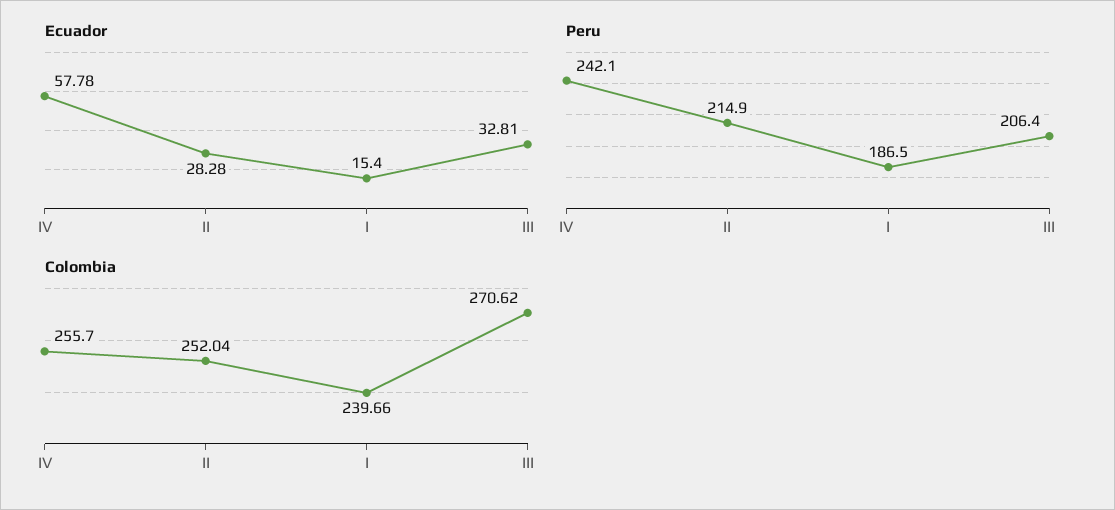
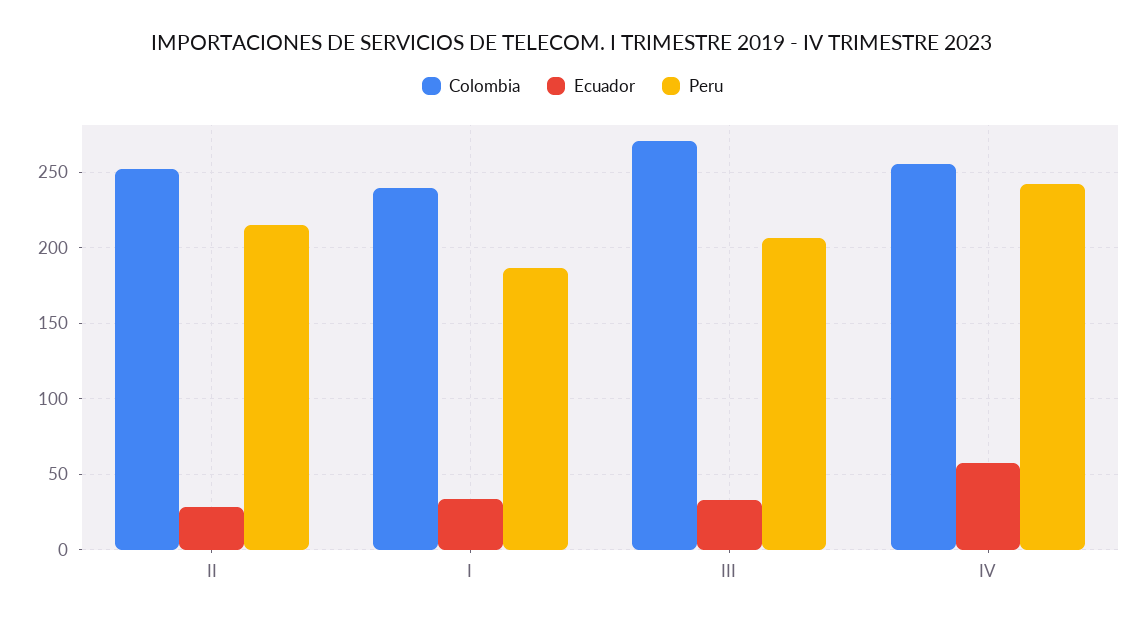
Ecuador, I: 15.4 -> 35

